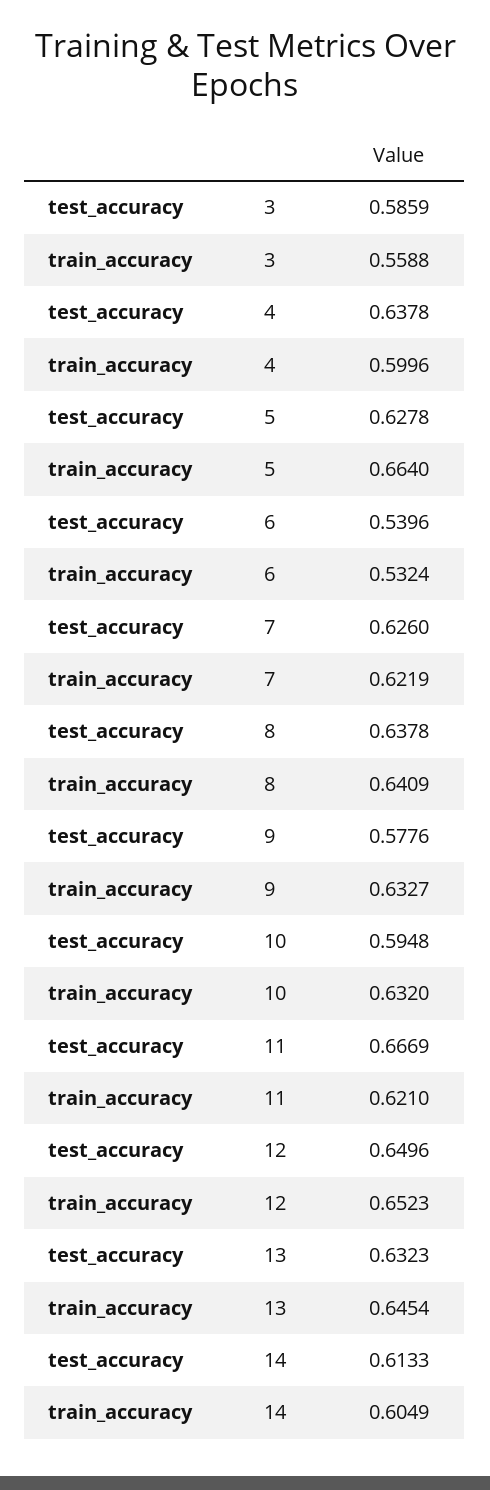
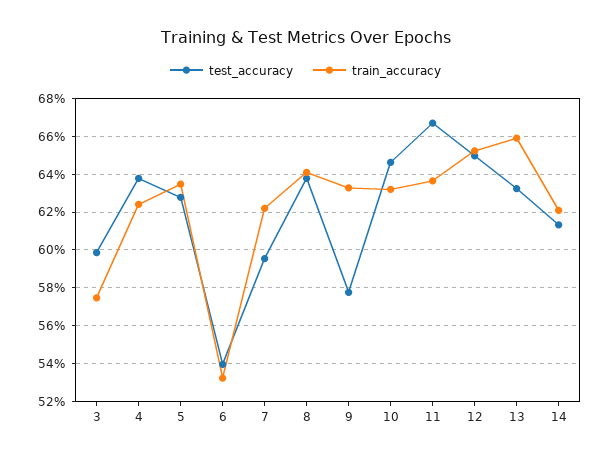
test_accuracy, 3: 0.5859 -> 0.6
train_accuracy, 3: 0.5588 -> 0.575
train_accuracy, 4: 0.5996 -> 0.625
train_accuracy, 5: 0.664 -> 0.635
test_accuracy, 7: 0.626 -> 0.595
test_accuracy, 10: 0.5948 -> 0.645
train_accuracy, 11: 0.621 -> 0.635
train_accuracy, 13: 0.6454 -> 0.66
train_accuracy, 14: 0.6049 -> 0.62

